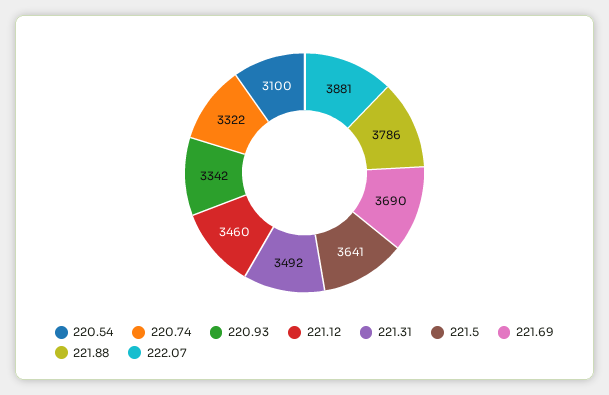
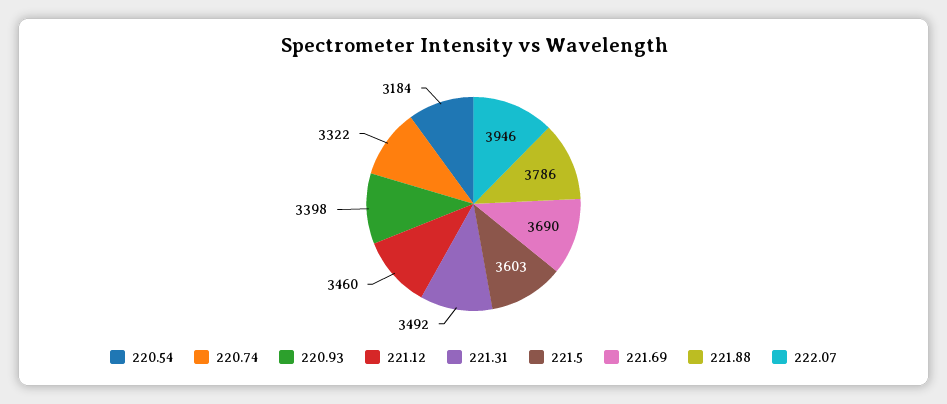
220.54: 3100 -> 3184
220.93: 3342 -> 3398
221.5: 3641 -> 3603
222.07: 3881 -> 3946

